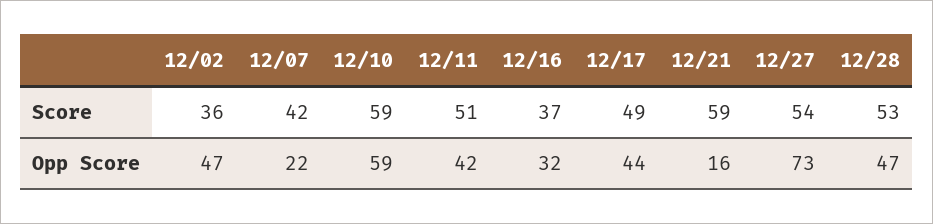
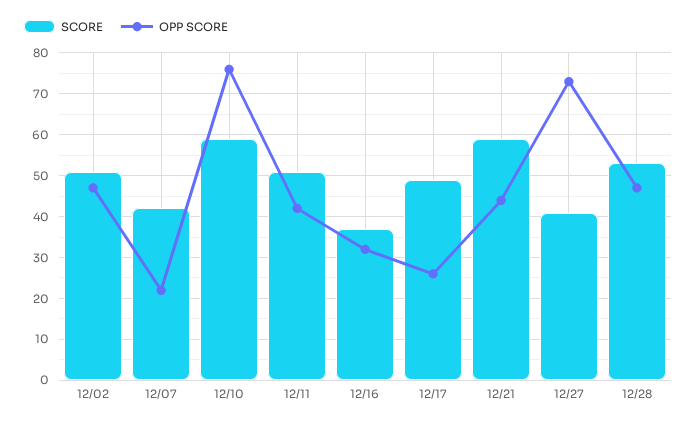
Score, 12/02: 36 -> 50
Score, 12/27: 54 -> 40
Opp Score, 12/10: 59 -> 75
Opp Score, 12/17: 44 -> 25
Opp Score, 12/21: 16 -> 45

